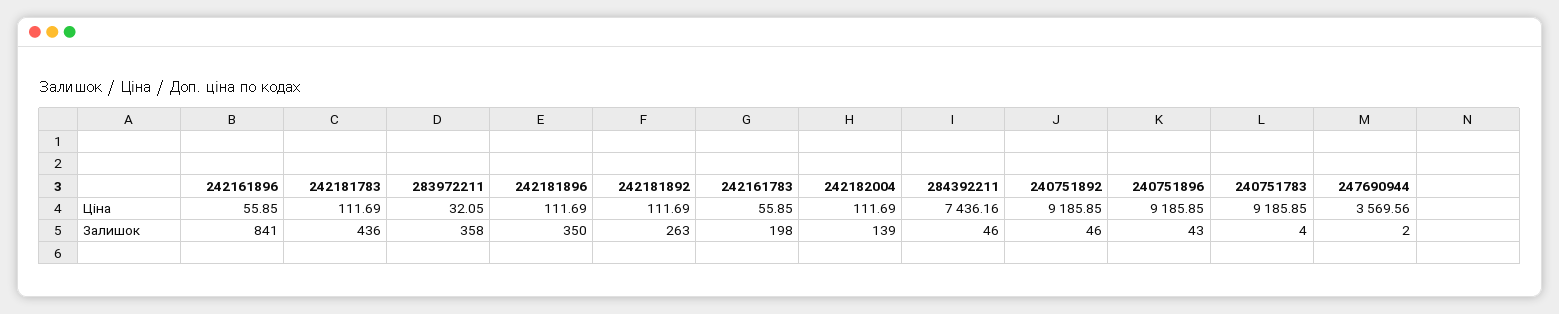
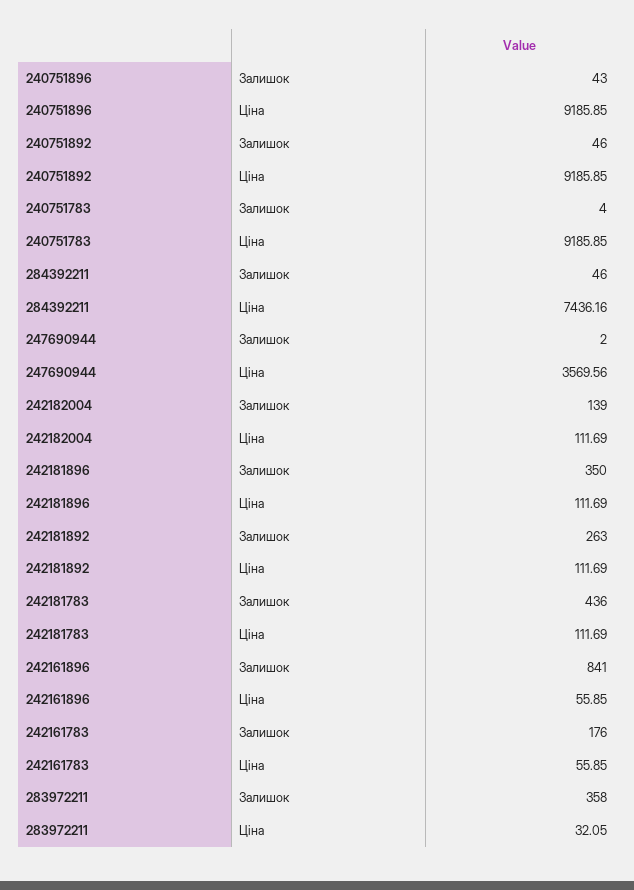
242161783, Залишок: 198 -> 176

